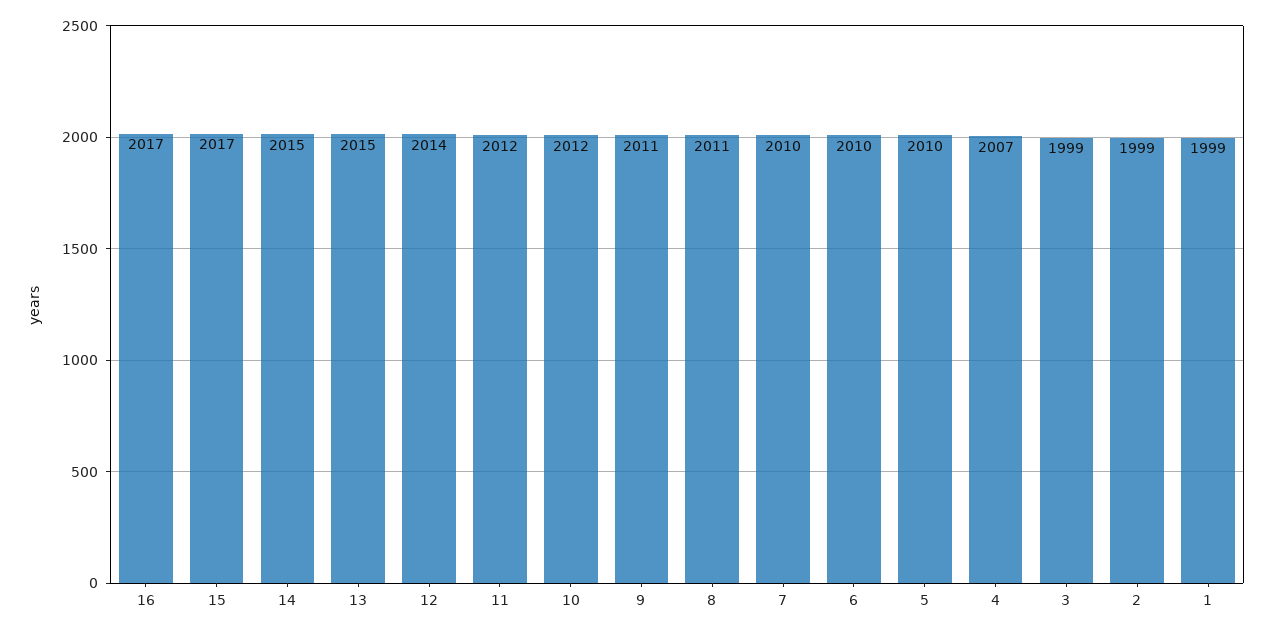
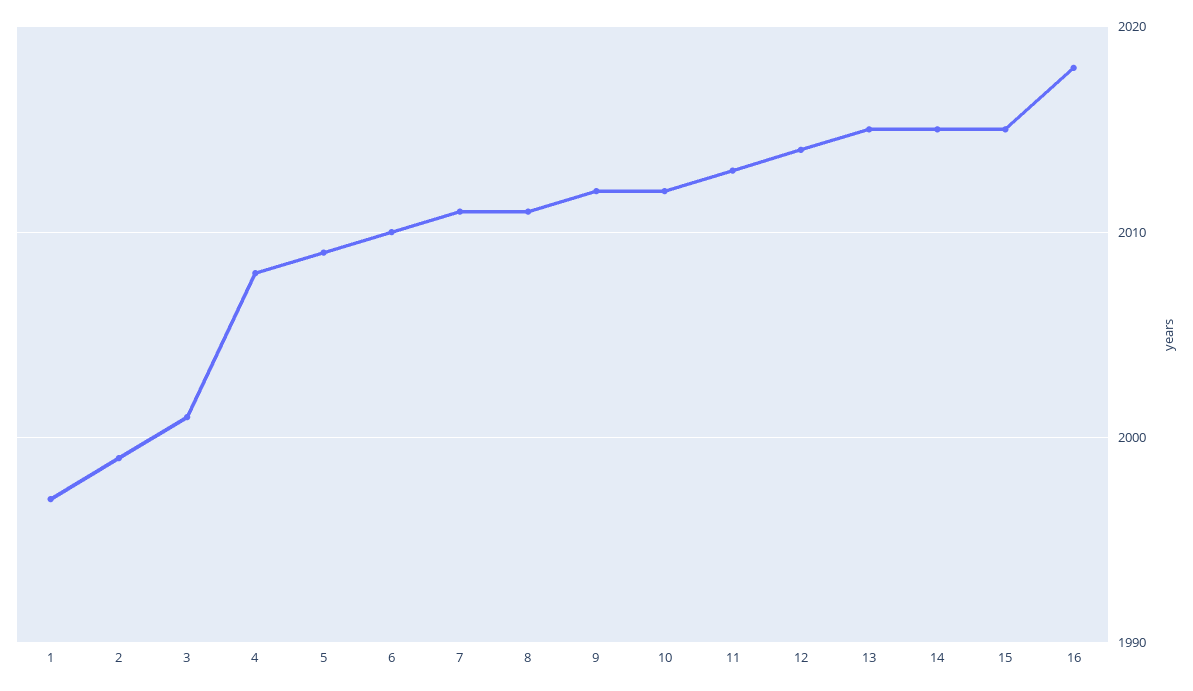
16: 2017 -> 2018
15: 2017 -> 2015
11: 2012 -> 2013
9: 2011 -> 2012
7: 2010 -> 2011
5: 2010 -> 2009
4: 2007 -> 2008
3: 1999 -> 2001
1: 1999 -> 1997

